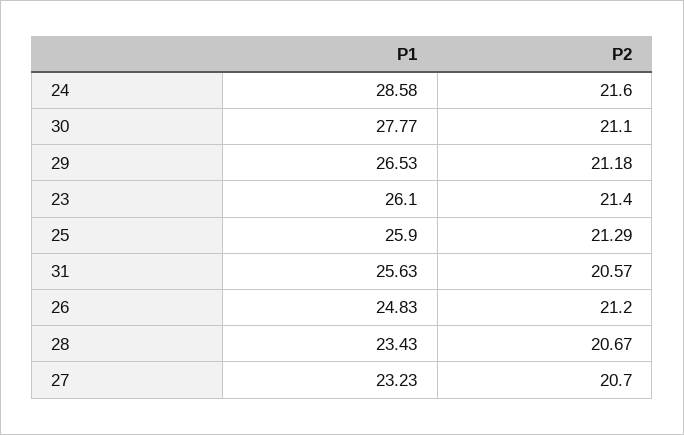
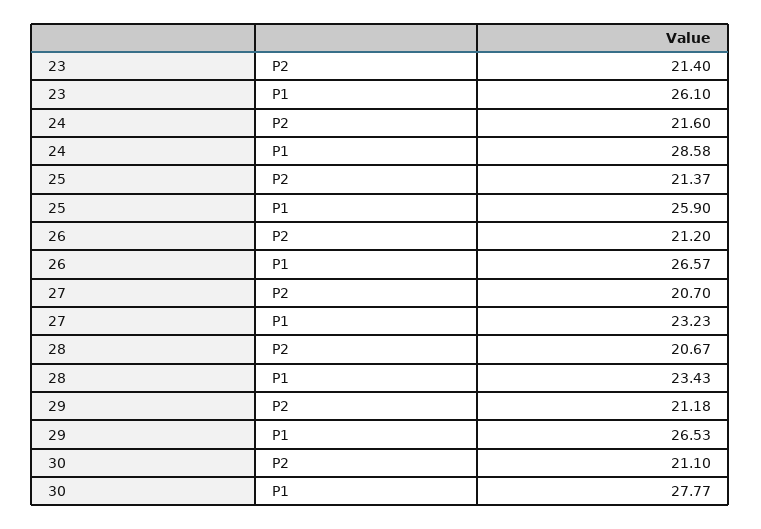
P2, 25: 21.29 -> 21.37
P1, 31: 25.63 -> none
P2, 31: 20.57 -> none
P1, 26: 24.83 -> 26.57

